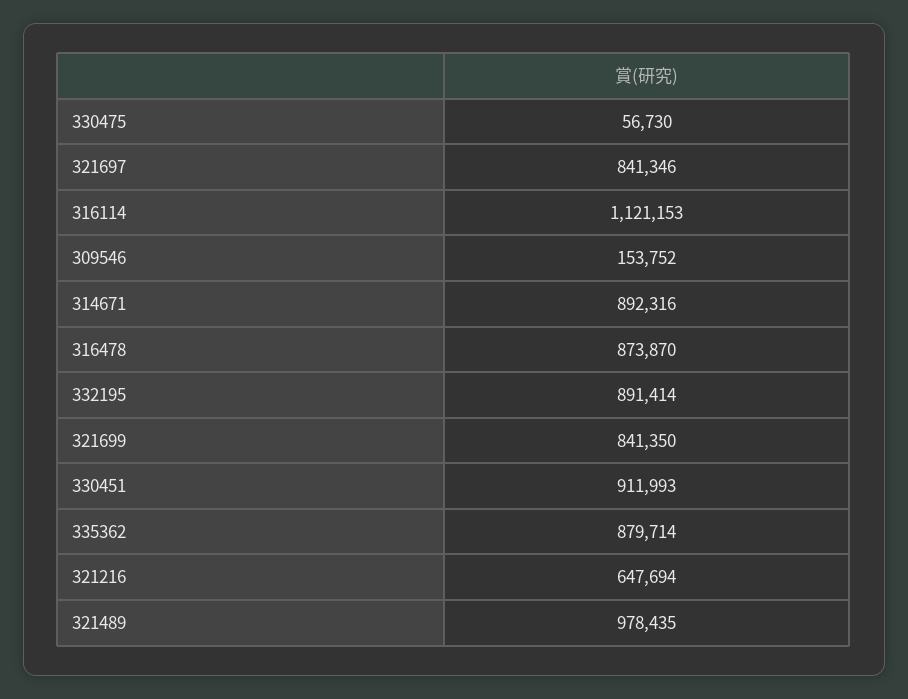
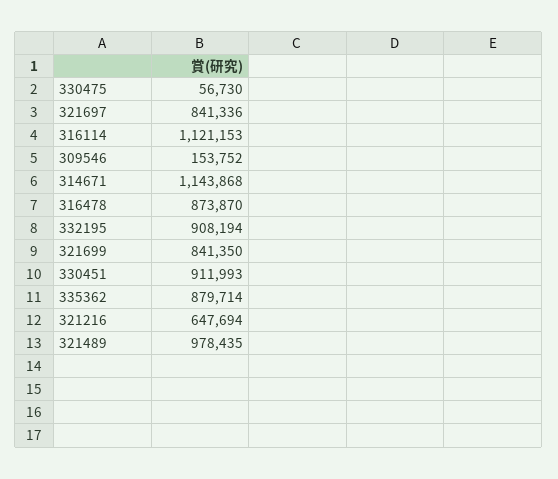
321697: 841346 -> 841336
314671: 892316 -> 1143868
332195: 891414 -> 908194

